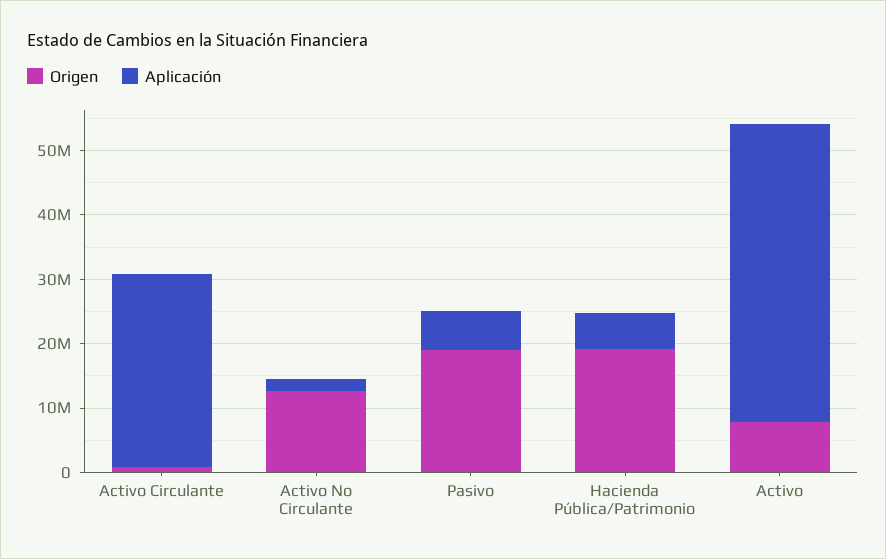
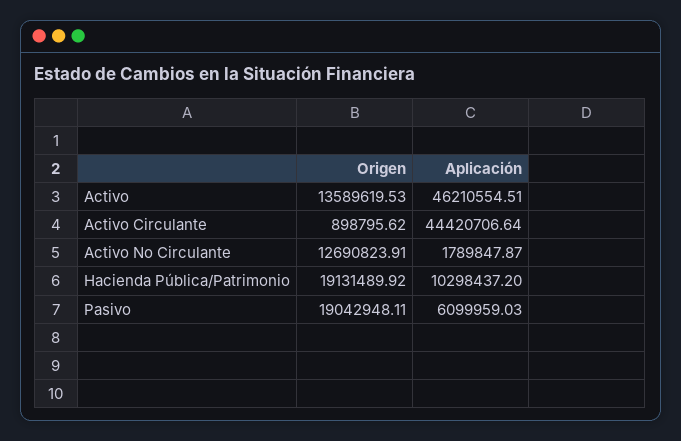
Aplicación, Activo Circulante: 30000000 -> 44420706.64
Aplicación, Hacienda Pública/Patrimonio: 6000000 -> 10298437.2
Origen, Activo: 8000000 -> 13589619.53

